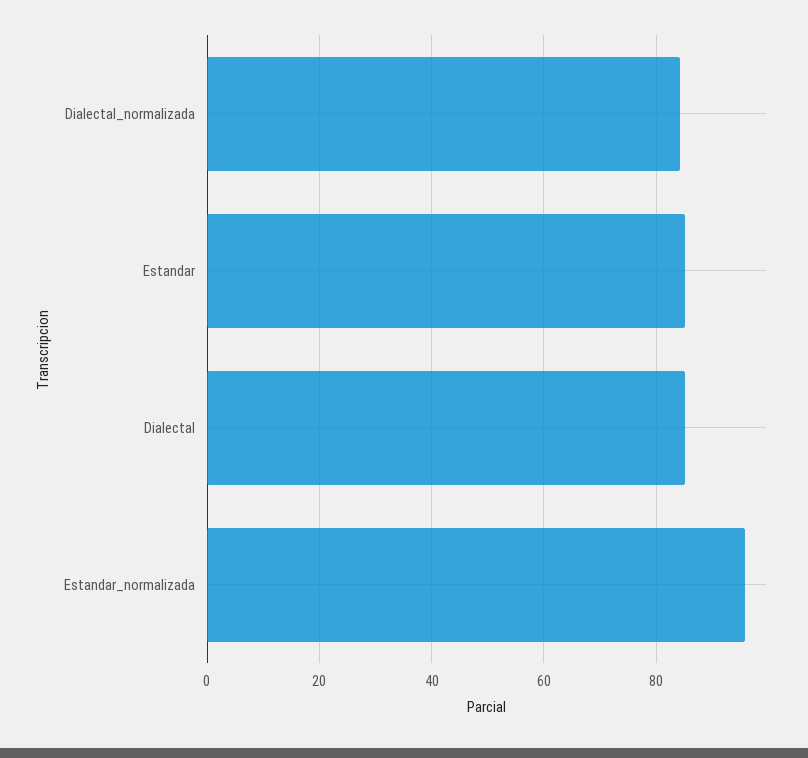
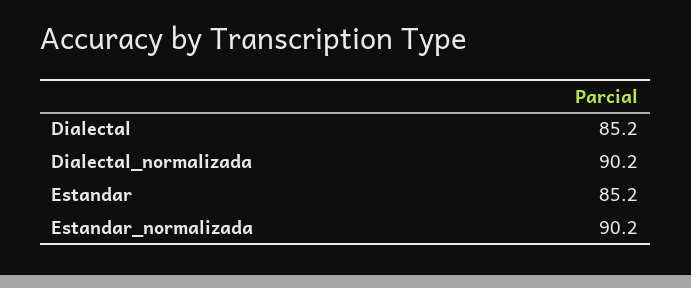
Dialectal_normalizada: 84 -> 90.2
Estandar_normalizada: 96 -> 90.2

